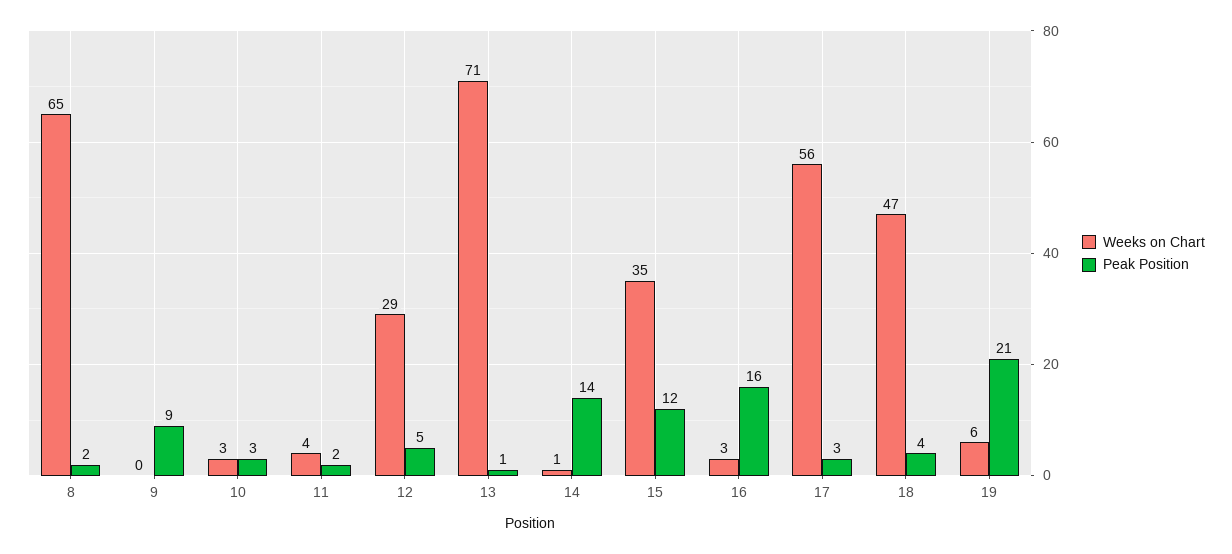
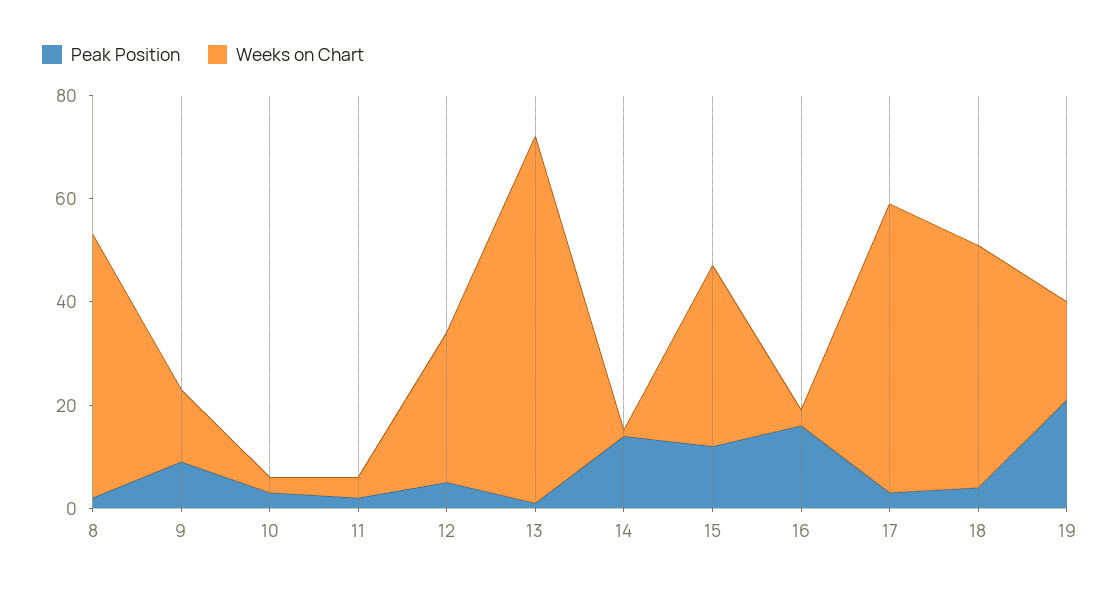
Weeks on Chart, 8: 65 -> 50
Weeks on Chart, 9: 0 -> 15
Weeks on Chart, 19: 6 -> 20

